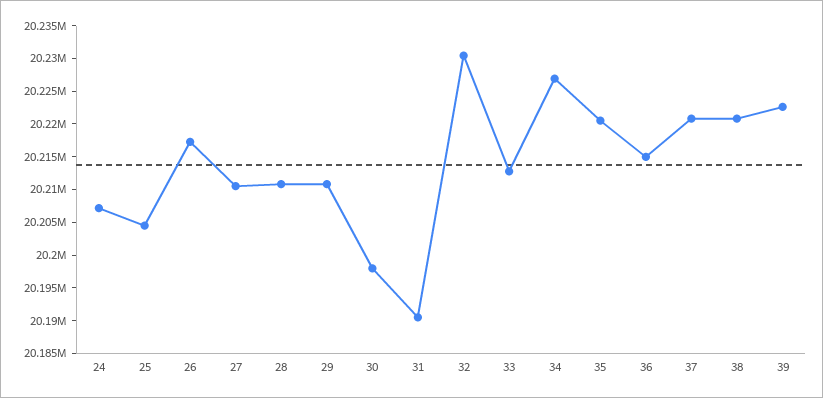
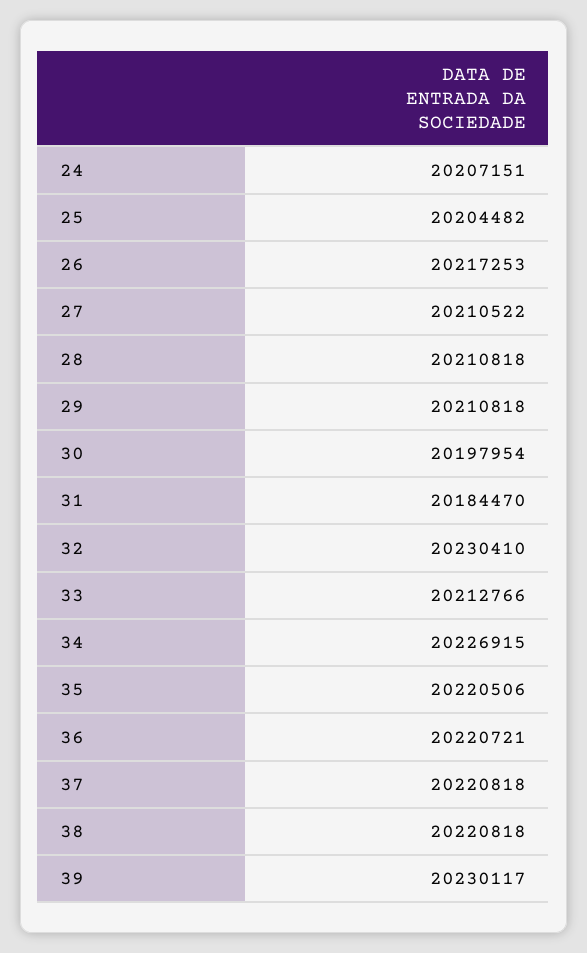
31: 20190000 -> 20184470
36: 20215000 -> 20220721
39: 20222500 -> 20230117

